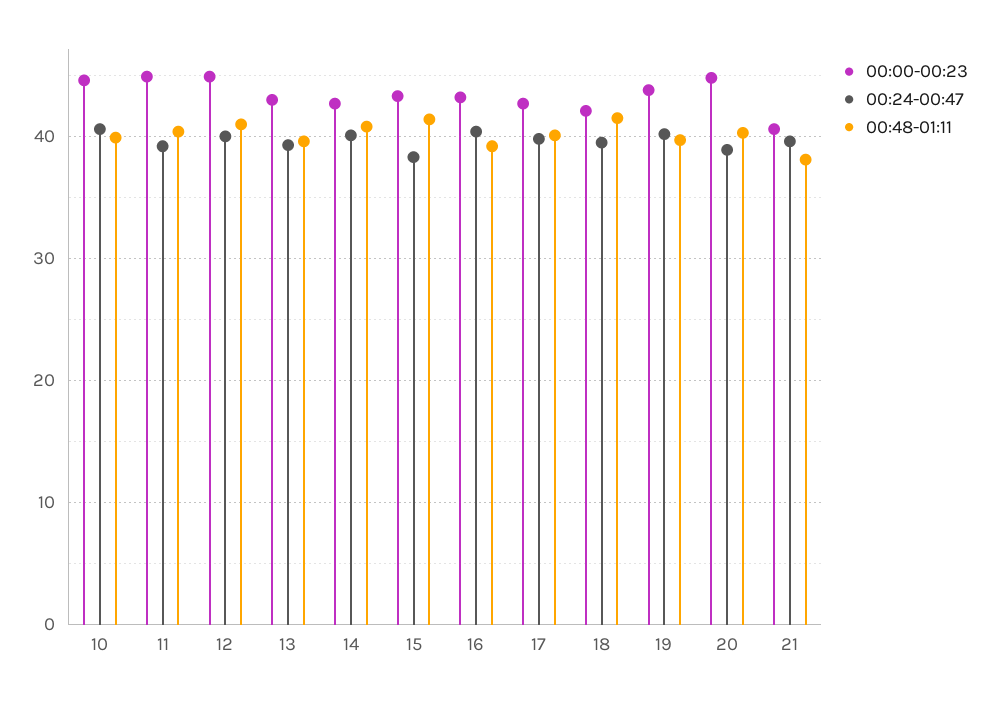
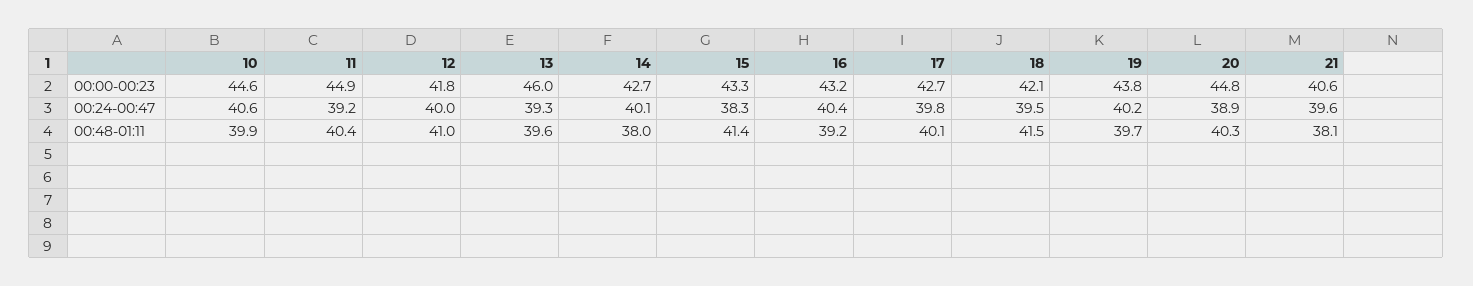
00:00-00:23, 12: 45 -> 41.8
00:00-00:23, 13: 43 -> 46
00:48-01:11, 14: 41 -> 38

